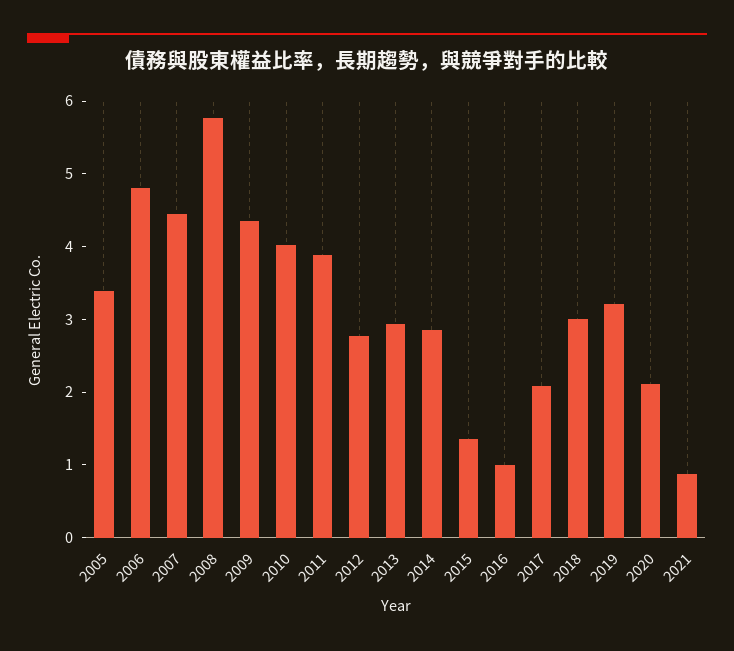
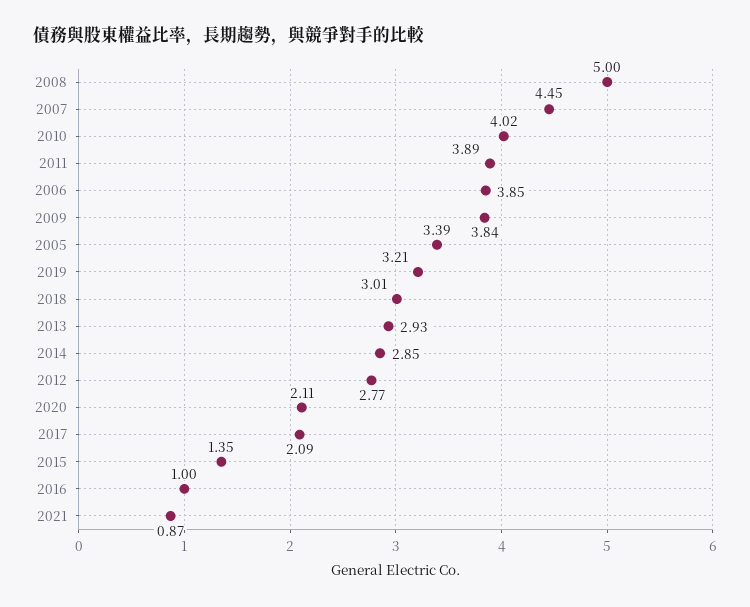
2006: 4.8 -> 3.85
2008: 5.8 -> 5
2009: 4.4 -> 3.84

